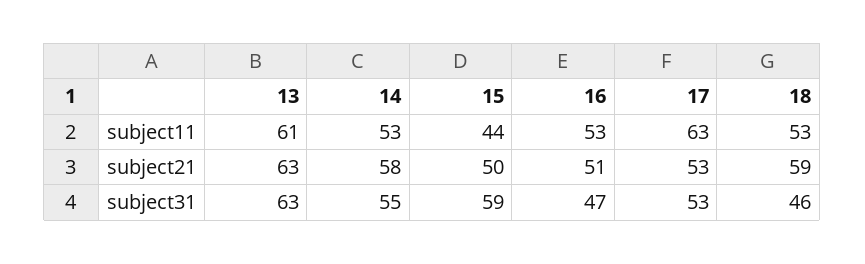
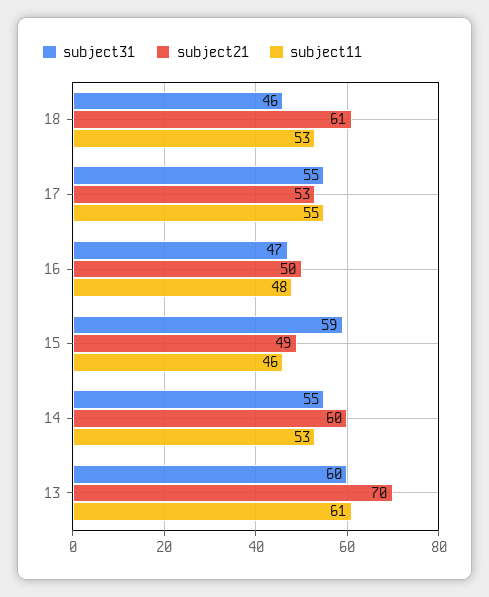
subject11, 15: 44 -> 46
subject11, 16: 53 -> 48
subject11, 17: 63 -> 55
subject21, 13: 63 -> 70
subject21, 14: 58 -> 60
subject21, 15: 50 -> 49
subject21, 16: 51 -> 50
subject21, 18: 59 -> 61
subject31, 13: 63 -> 60
subject31, 17: 53 -> 55

